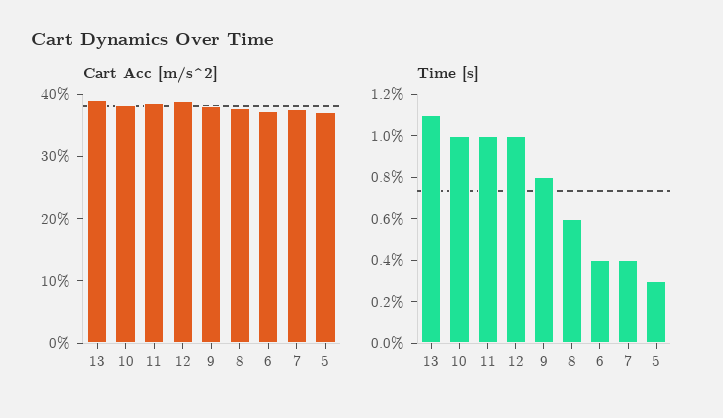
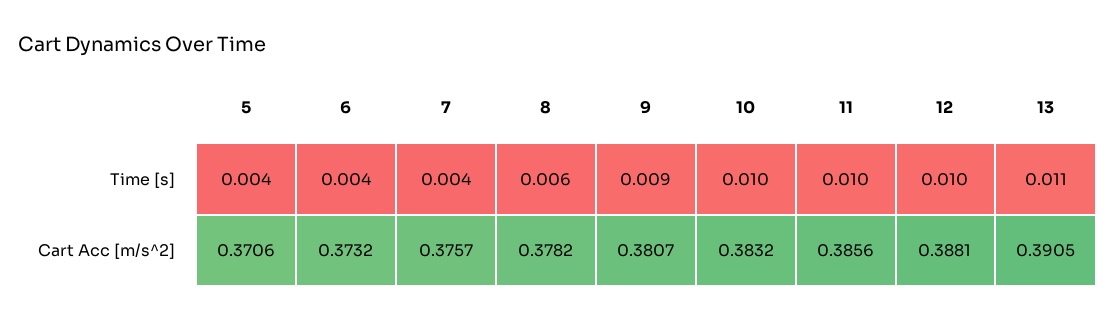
Time [s], 9: 0.008 -> 0.009
Time [s], 5: 0.003 -> 0.004

